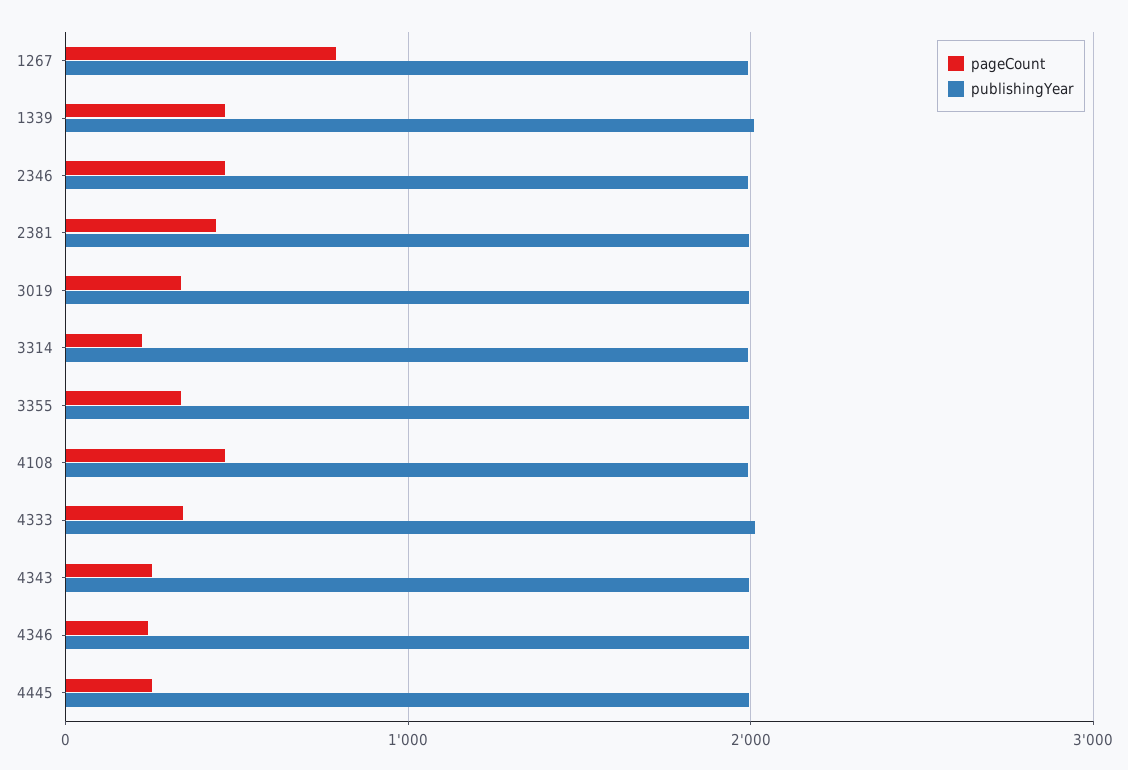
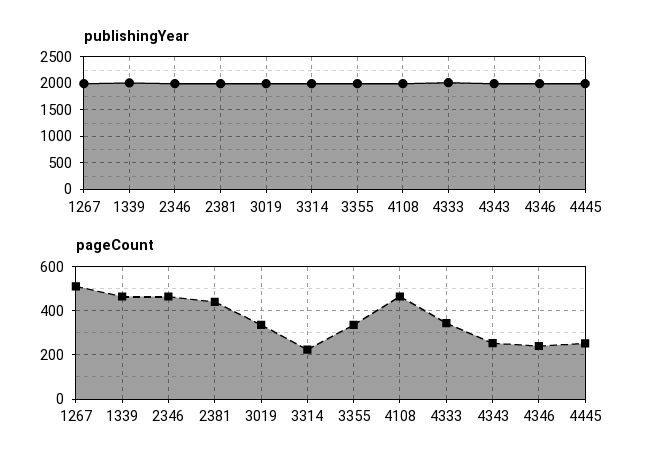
pageCount, 1267: 800 -> 500

